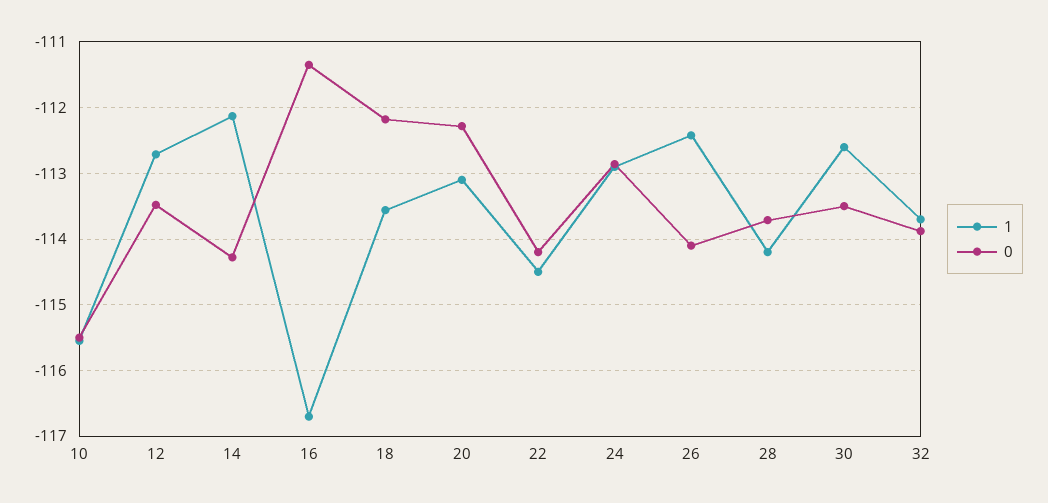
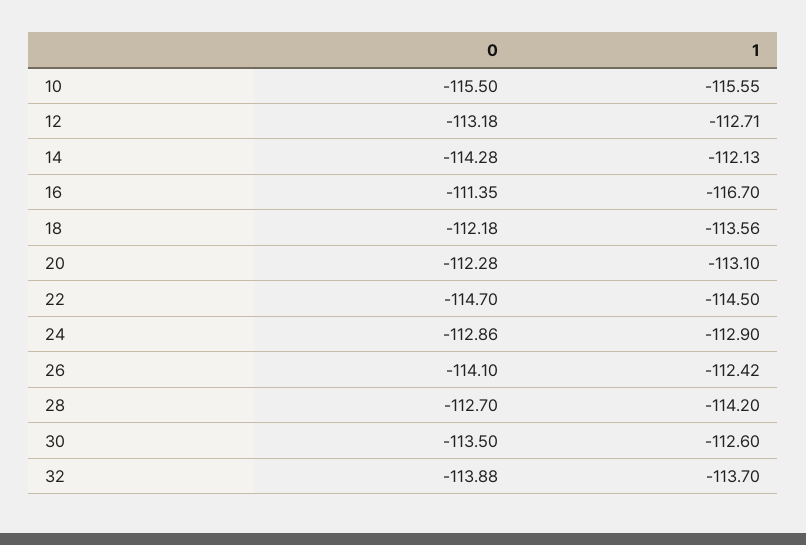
0, 12: -113.5 -> -113.18
0, 22: -114.2 -> -114.7
0, 28: -113.7 -> -112.7

